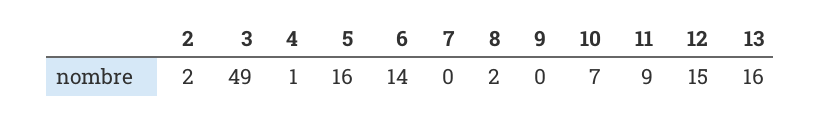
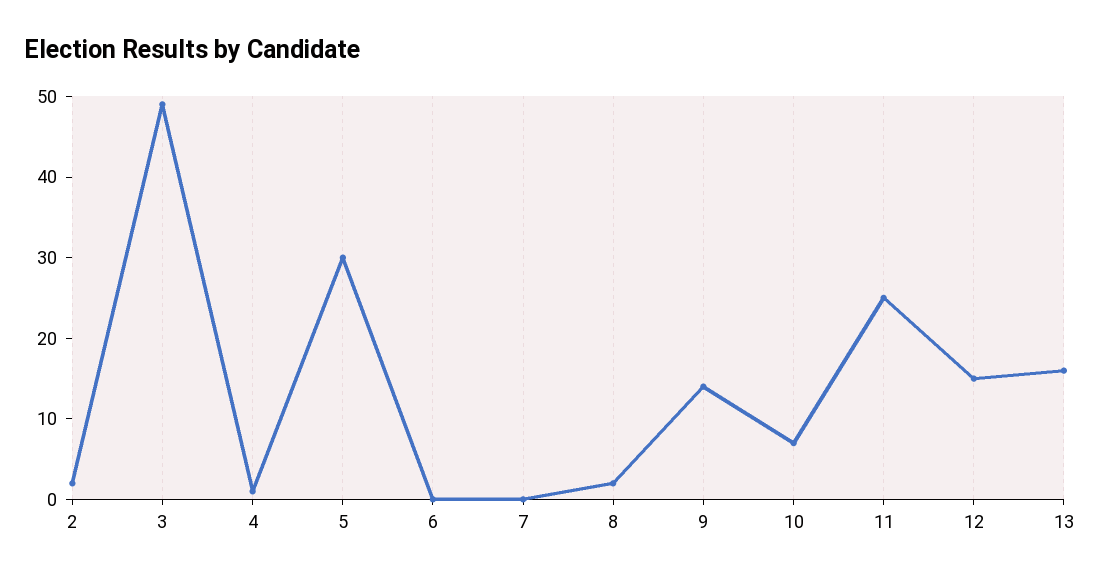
5: 16 -> 30
6: 14 -> 0
9: 0 -> 14
11: 9 -> 25

